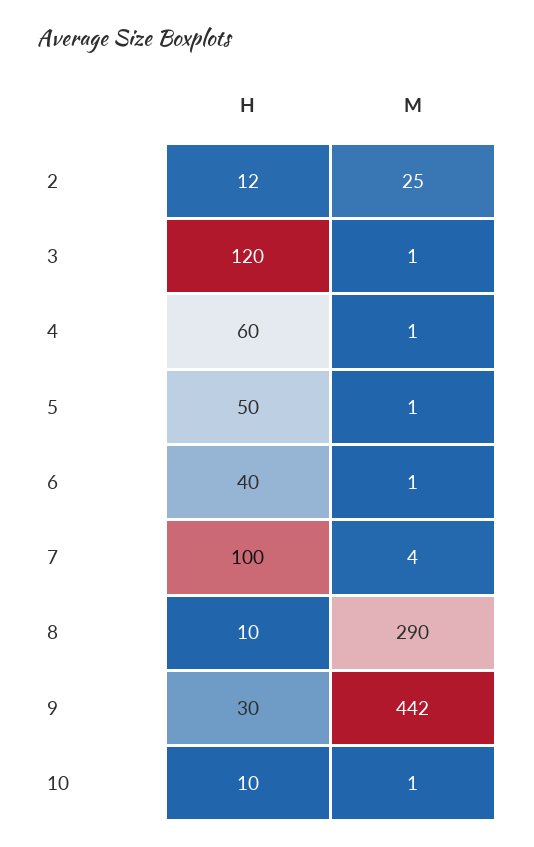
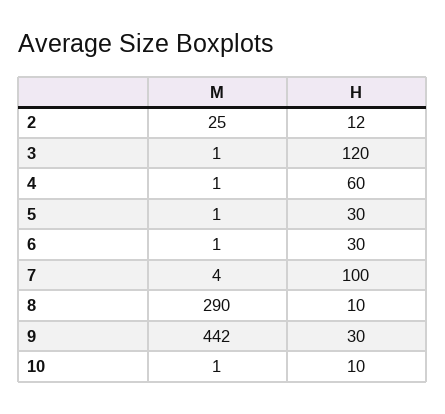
H, 5: 50 -> 30
H, 6: 40 -> 30

